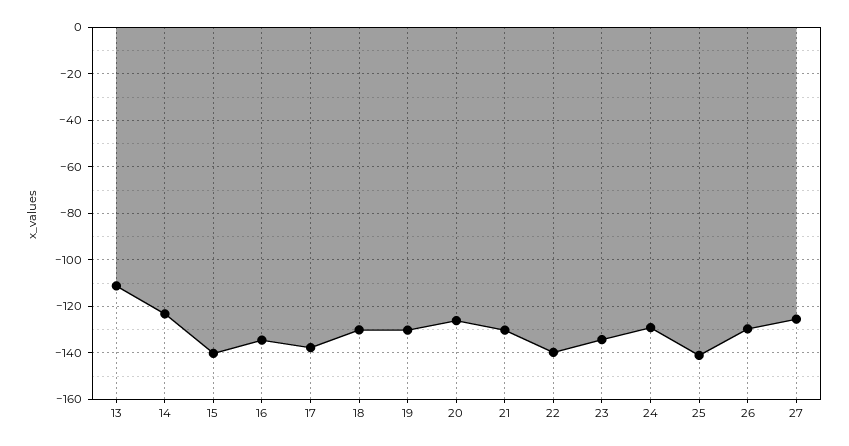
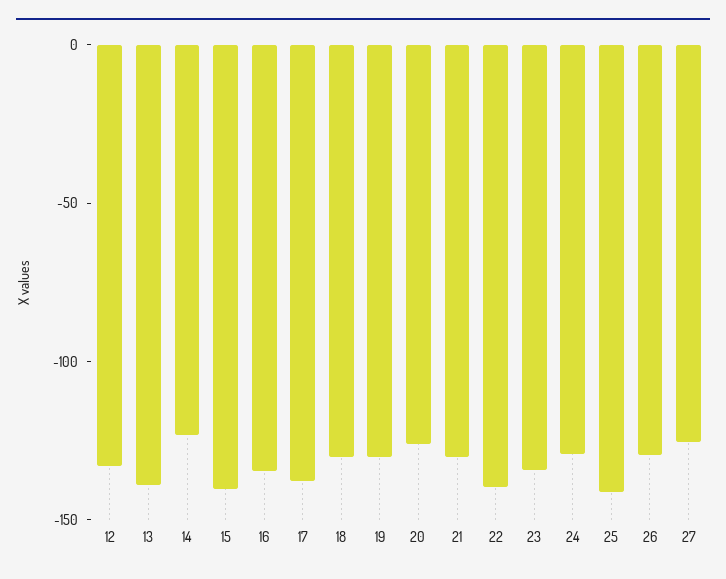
13: -110 -> -140
12: none -> -130

